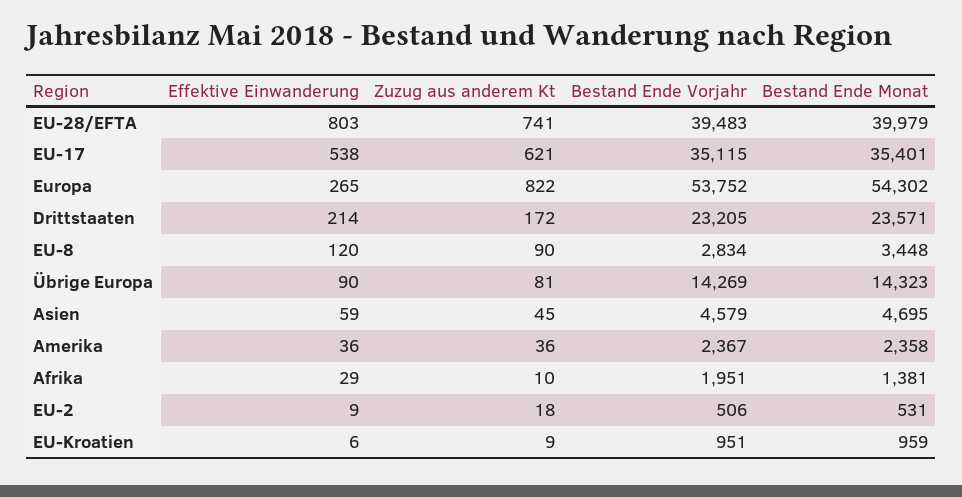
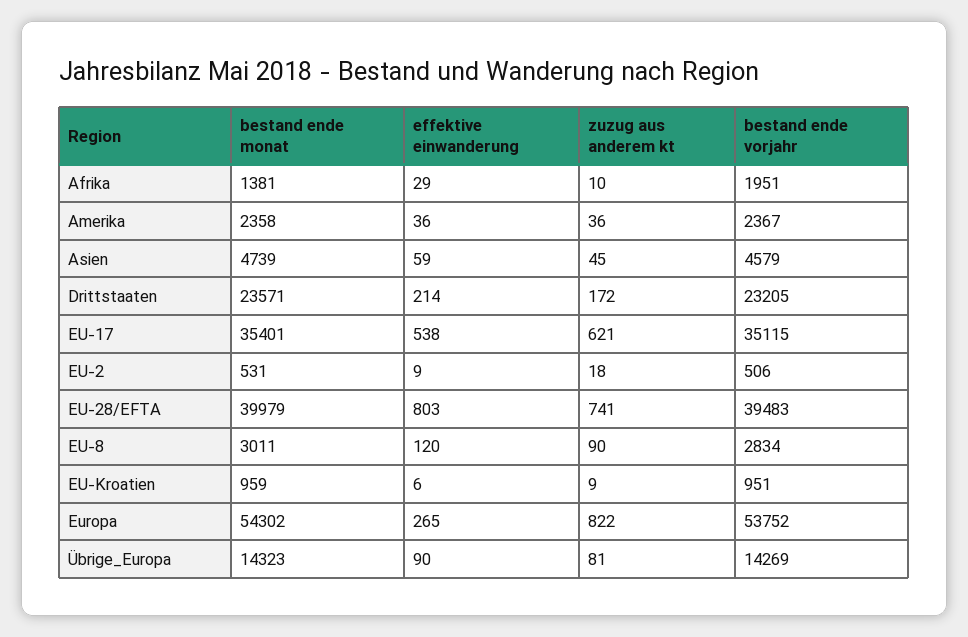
Bestand Ende Monat, EU-8: 3448 -> 3011
Bestand Ende Monat, Asien: 4695 -> 4739

